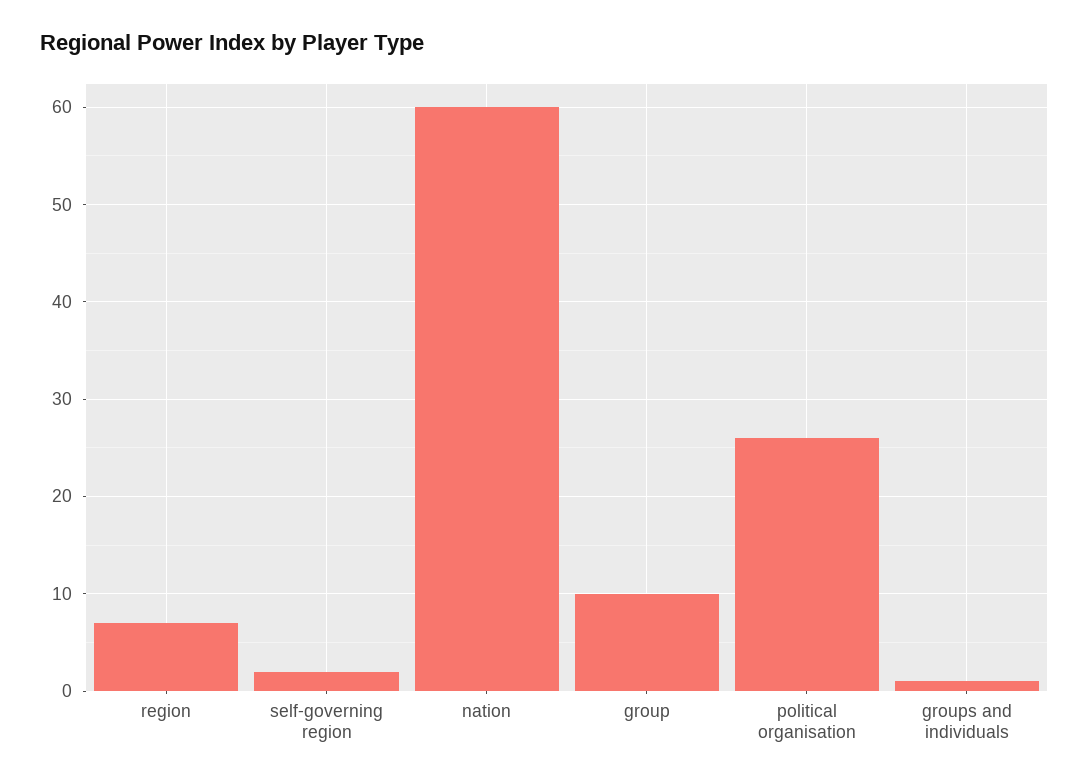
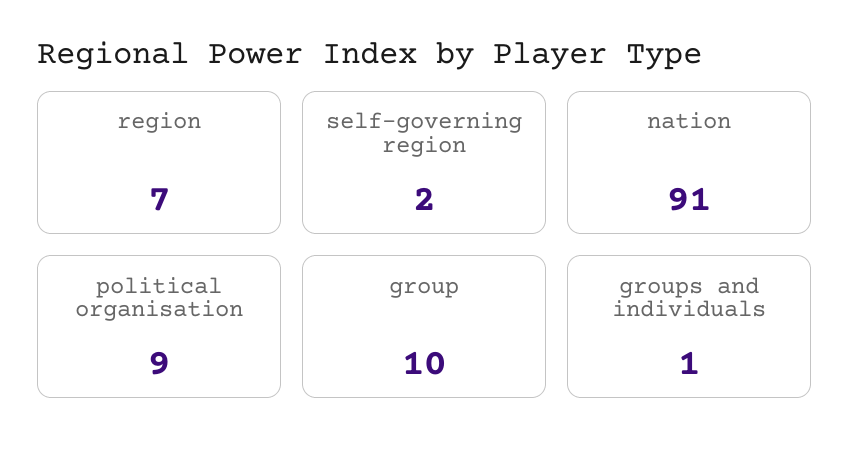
nation: 60 -> 91
political organisation: 26 -> 9

